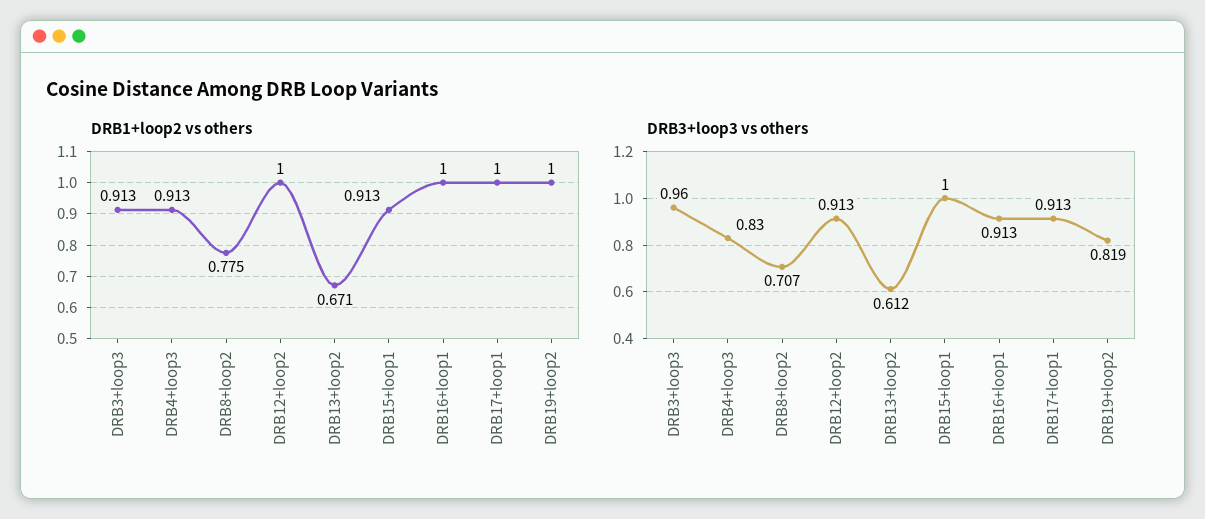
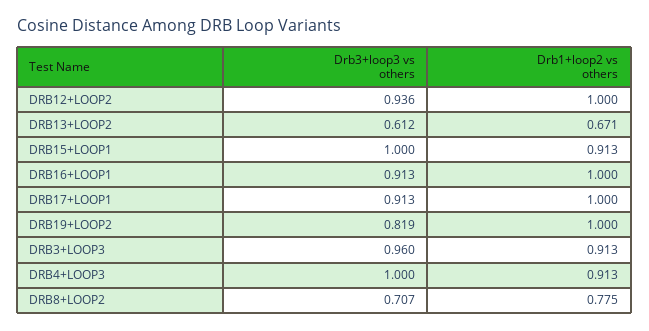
DRB3+loop3 vs others, DRB4+loop3: 0.83 -> 1
DRB3+loop3 vs others, DRB12+loop2: 0.913 -> 0.936

